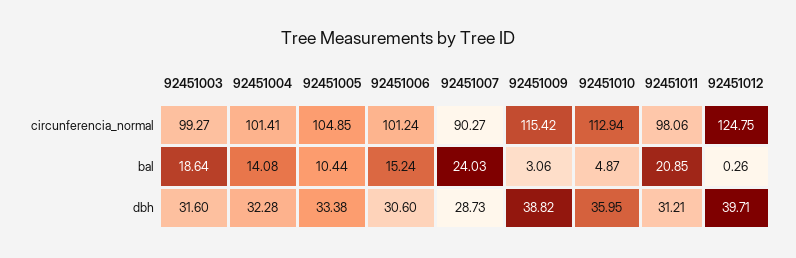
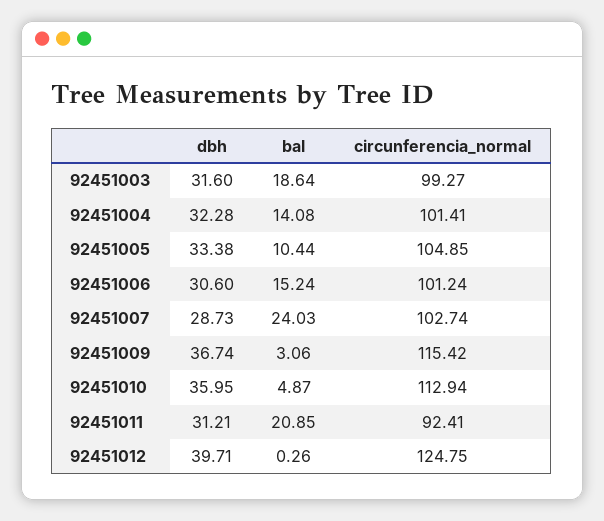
92451007, circunferencia_normal: 90.27 -> 102.74
92451011, circunferencia_normal: 98.06 -> 92.41
92451009, dbh: 38.82 -> 36.74

